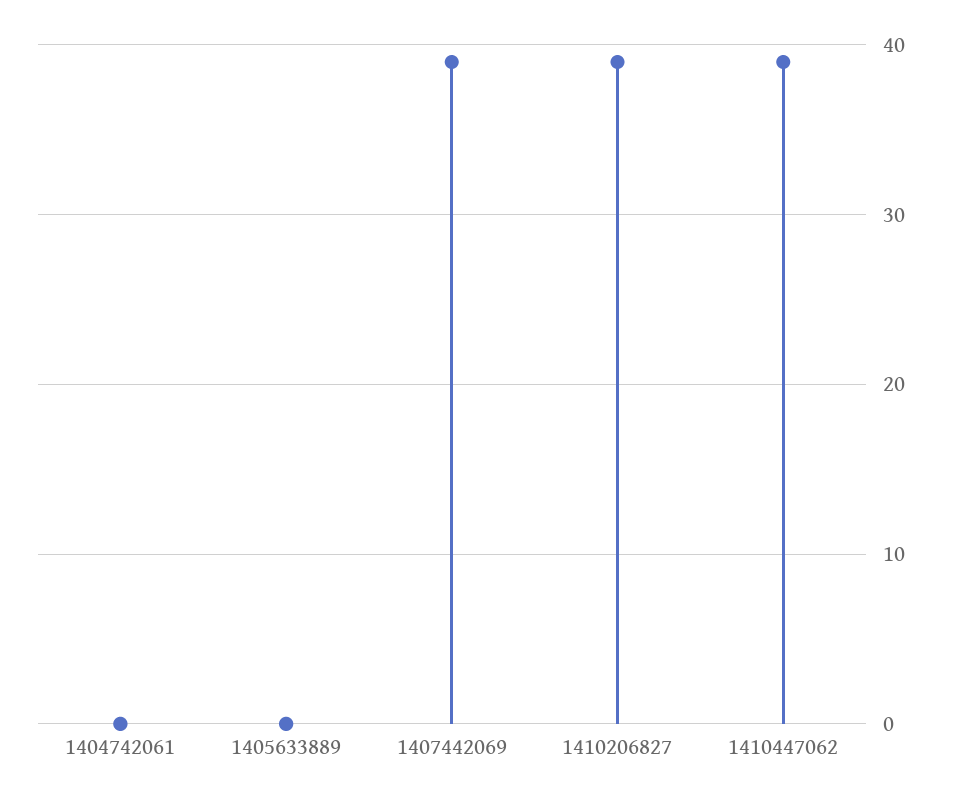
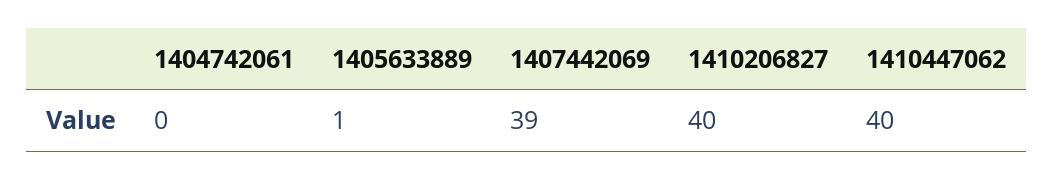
1405633889: 0 -> 1
1410206827: 39 -> 40
1410447062: 39 -> 40

